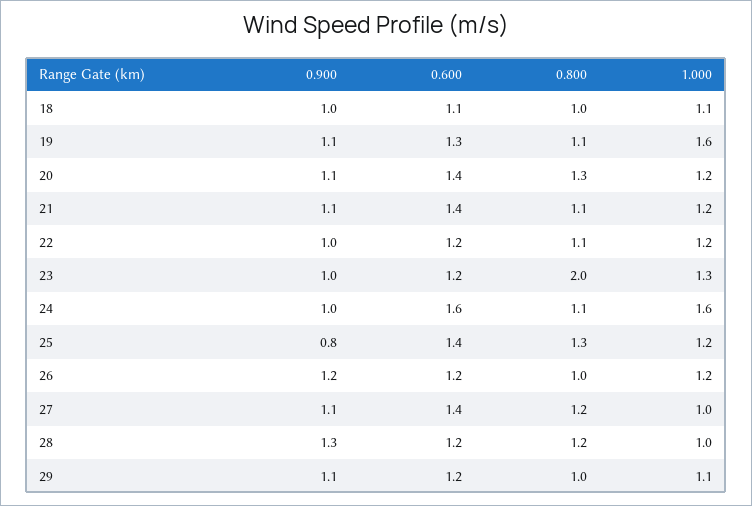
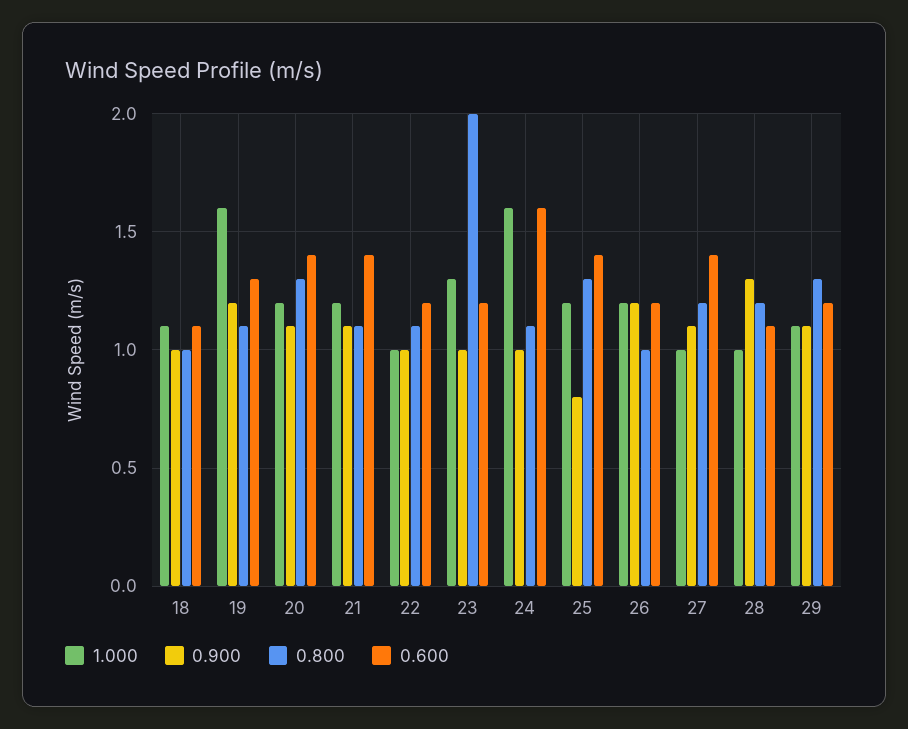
0.900, 19: 1.1 -> 1.2
1.000, 22: 1.2 -> 1
0.600, 28: 1.2 -> 1.1
0.800, 29: 1 -> 1.3

